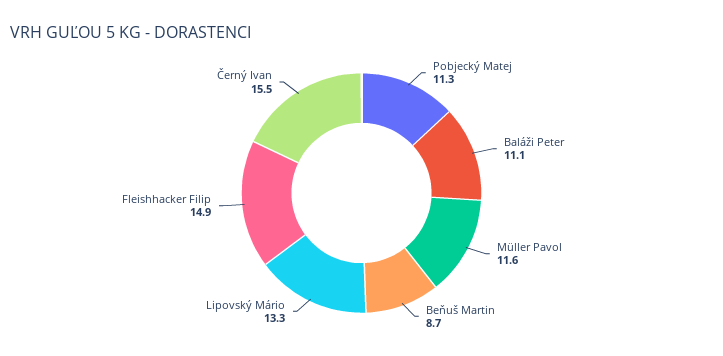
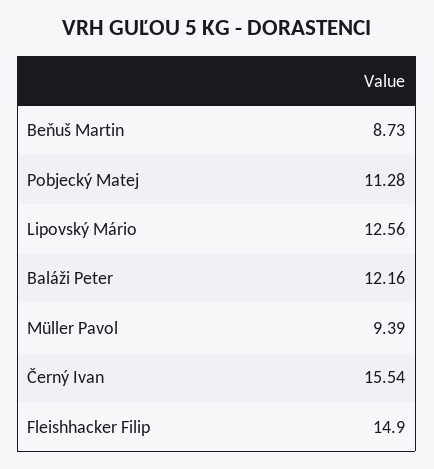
Baláži Peter: 11.1 -> 12.16
Müller Pavol: 11.6 -> 9.39
Lipovský Mário: 13.3 -> 12.56

